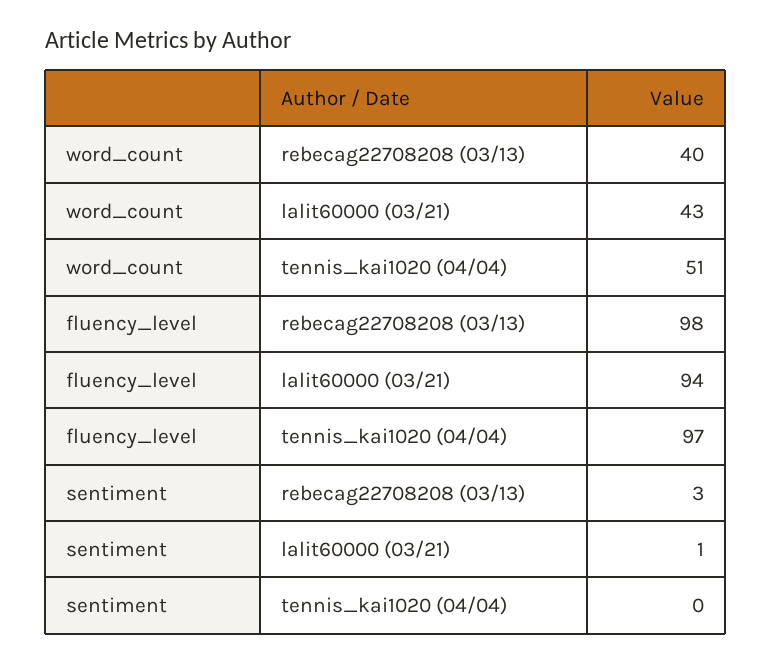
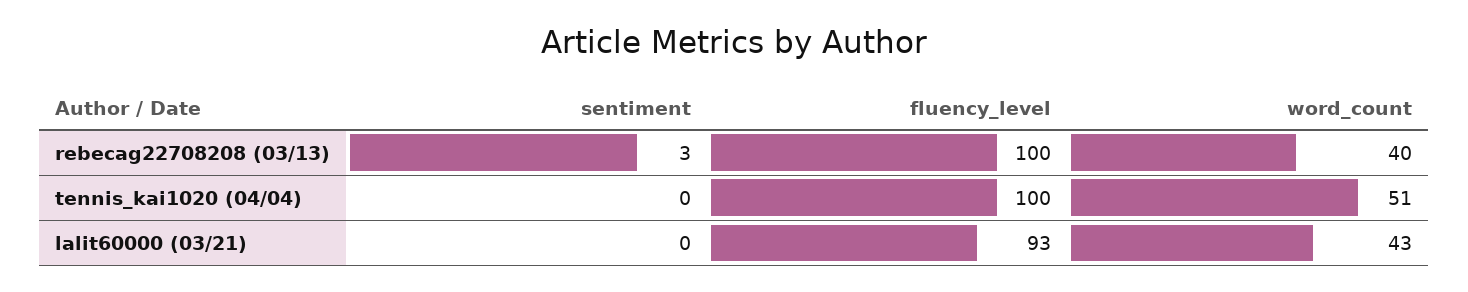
fluency_level, rebecag22708208 (03/13): 98 -> 100
fluency_level, lalit60000 (03/21): 94 -> 93
fluency_level, tennis_kai1020 (04/04): 97 -> 100
sentiment, lalit60000 (03/21): 1 -> 0

